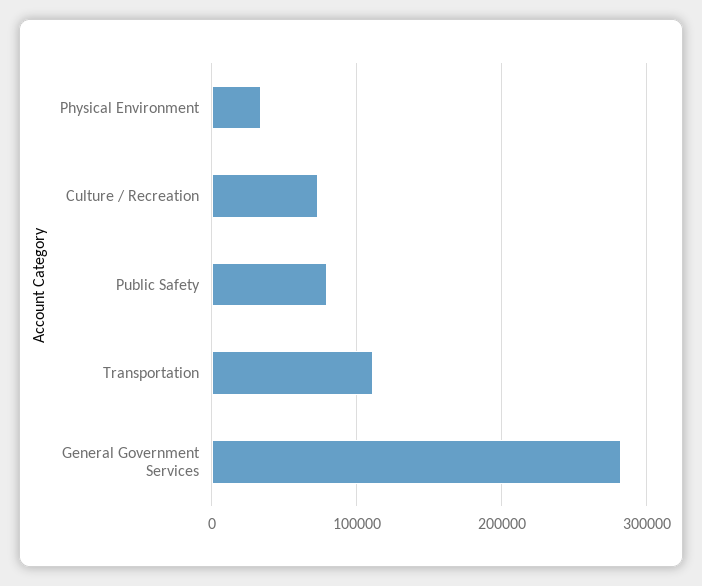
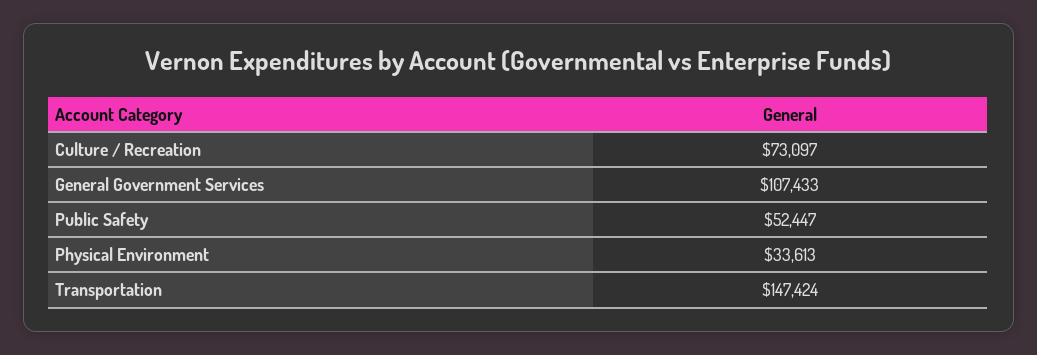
Public Safety: 80000 -> 52447
Transportation: 110000 -> 147424
General Government Services: 280000 -> 107433

